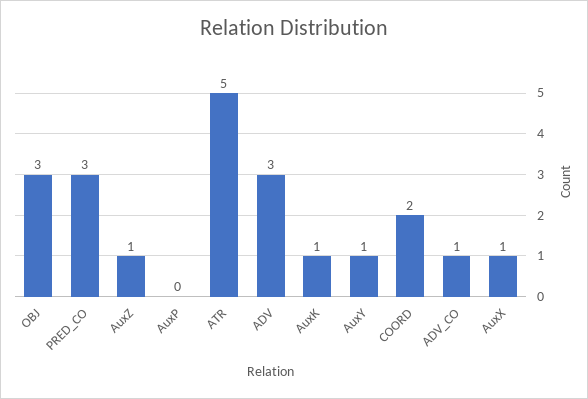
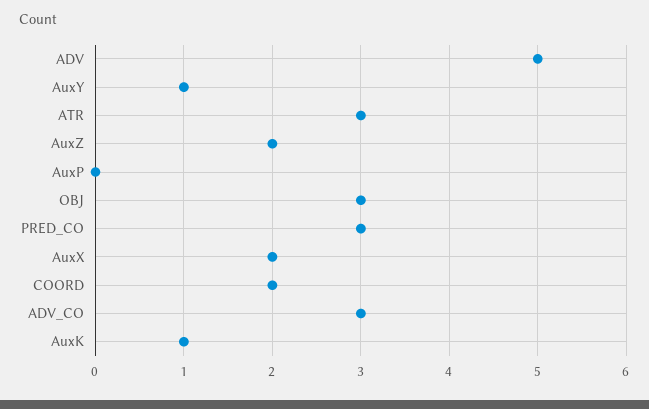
AuxZ: 1 -> 2
ATR: 5 -> 3
ADV: 3 -> 5
ADV_CO: 1 -> 3
AuxX: 1 -> 2

